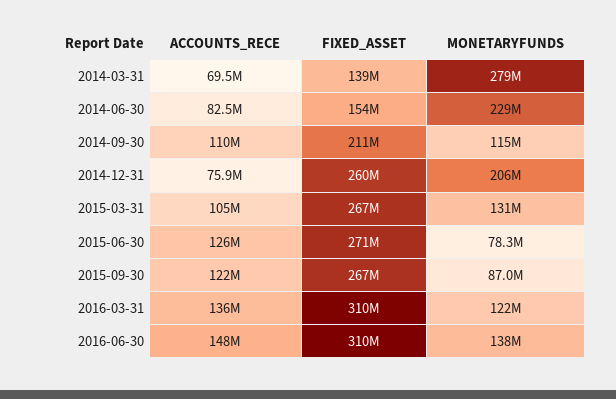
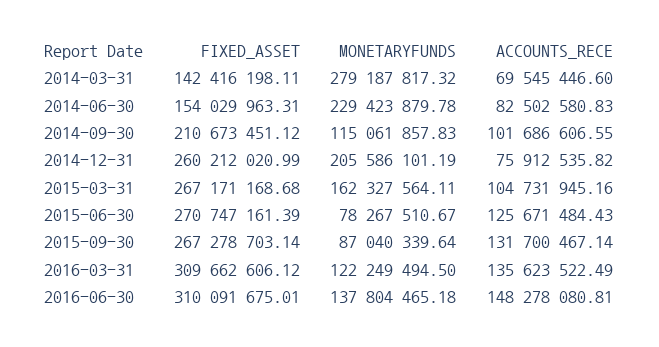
FIXED_ASSET, 2014-03-31: 139000000 -> 142416198.11
ACCOUNTS_RECE, 2014-09-30: 110000000 -> 101686606.55
MONETARYFUNDS, 2015-03-31: 131000000 -> 162327564.11
ACCOUNTS_RECE, 2015-09-30: 122000000 -> 131700467.14

